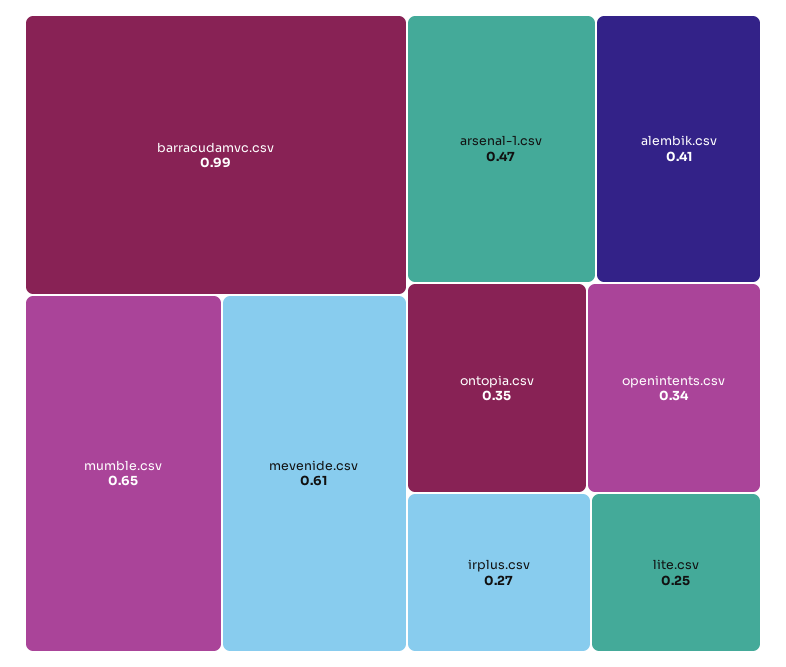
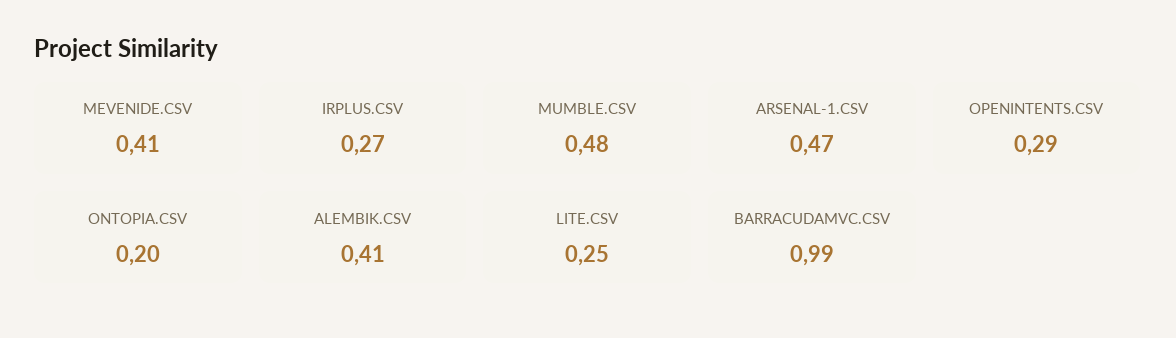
mumble.csv: 0.65 -> 0.48
mevenide.csv: 0.61 -> 0.41
ontopia.csv: 0.35 -> 0.2
openintents.csv: 0.34 -> 0.29

